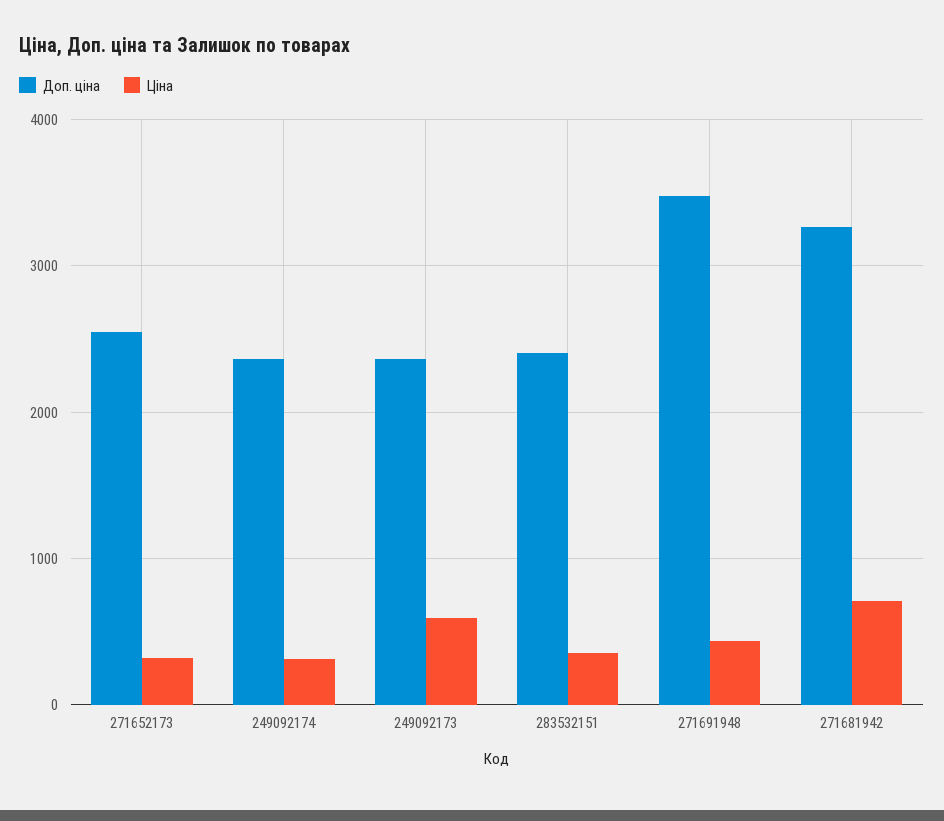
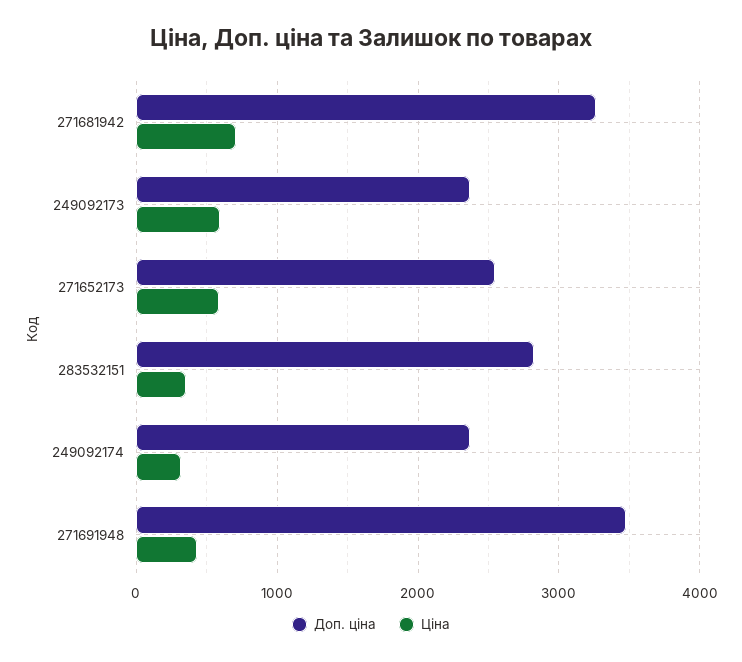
Ціна, 271652173: 300 -> 600
Доп. ціна, 283532151: 2400 -> 2800

